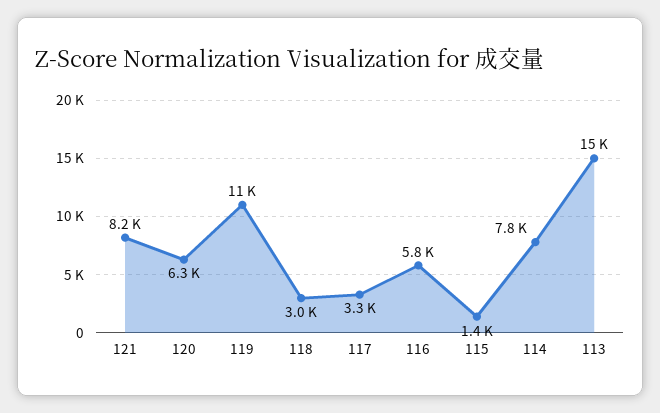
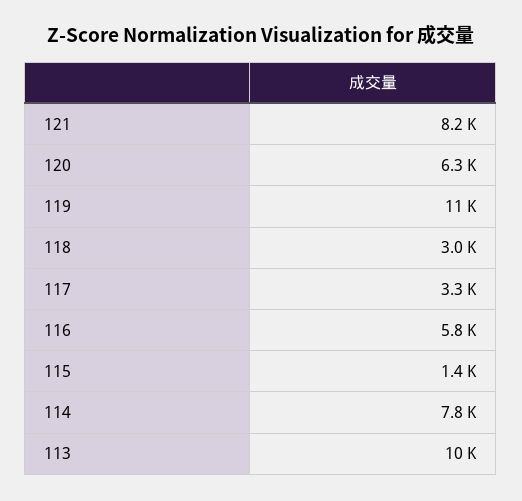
113: 15000 -> 10000

